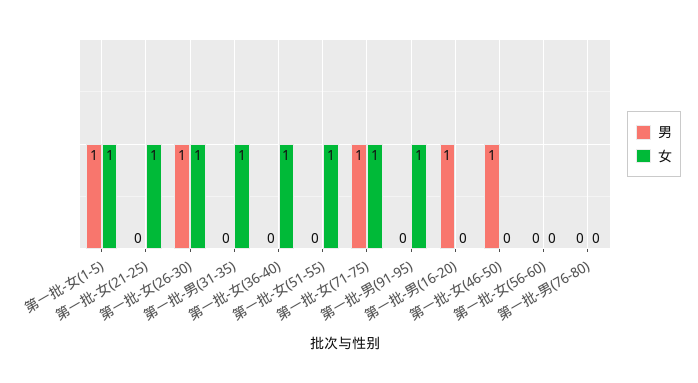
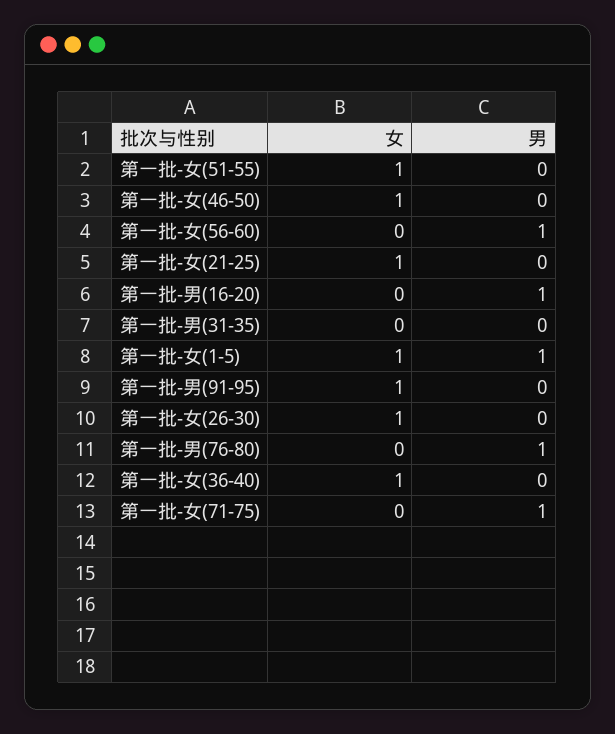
男, 第一批-女(26-30): 1 -> 0
女, 第一批-男(31-35): 1 -> 0
女, 第一批-女(71-75): 1 -> 0
男, 第一批-女(46-50): 1 -> 0
女, 第一批-女(46-50): 0 -> 1
男, 第一批-女(56-60): 0 -> 1
男, 第一批-男(76-80): 0 -> 1

